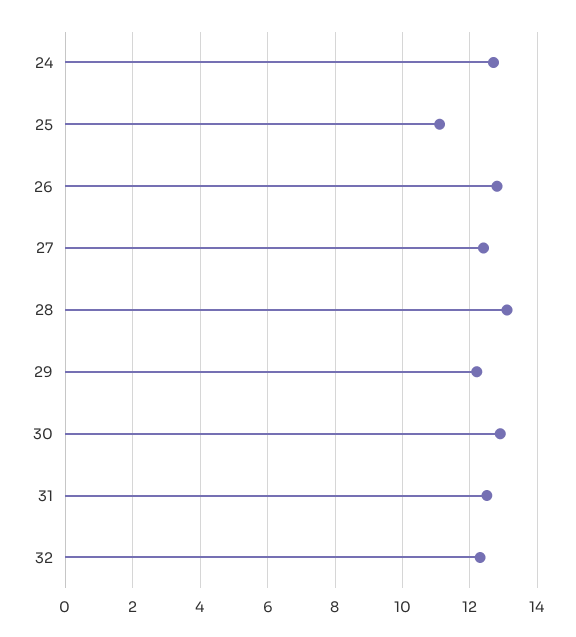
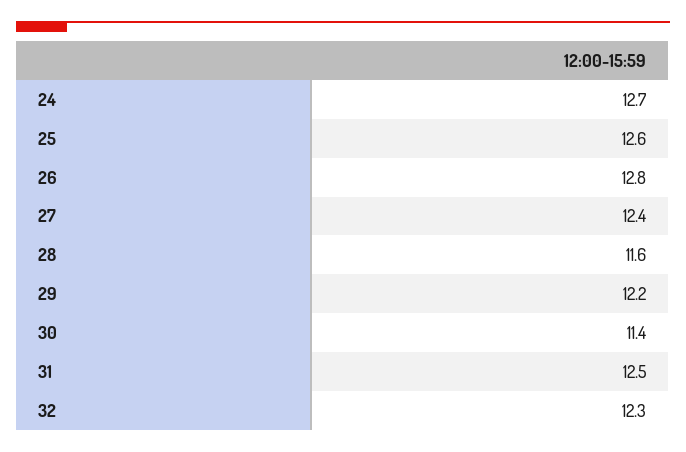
25: 11 -> 12.6
28: 13 -> 11.6
30: 13 -> 11.4

